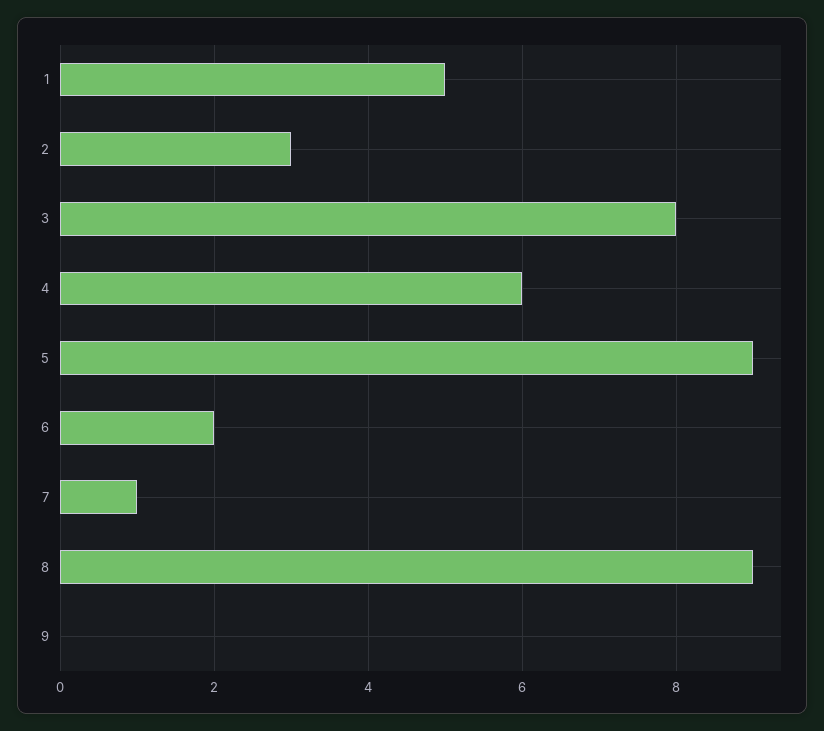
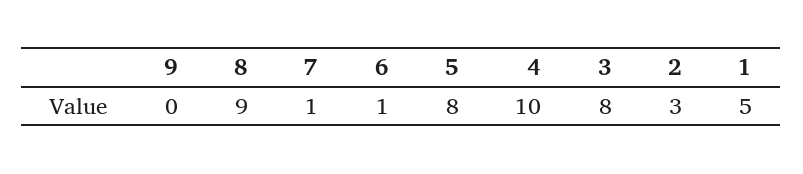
4: 6 -> 10
5: 9 -> 8
6: 2 -> 1

